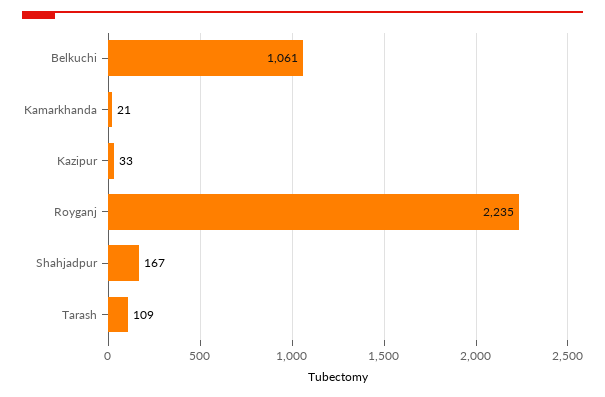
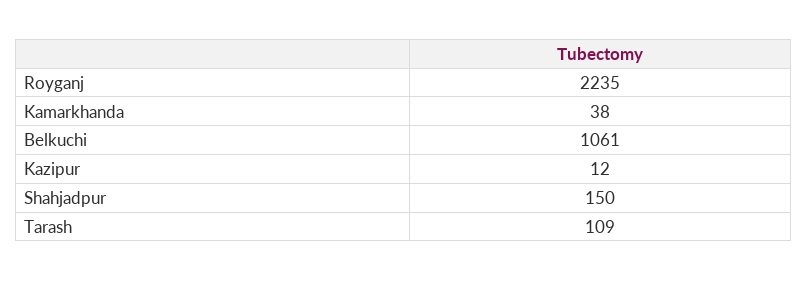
Kamarkhanda: 21 -> 38
Kazipur: 33 -> 12
Shahjadpur: 167 -> 150

